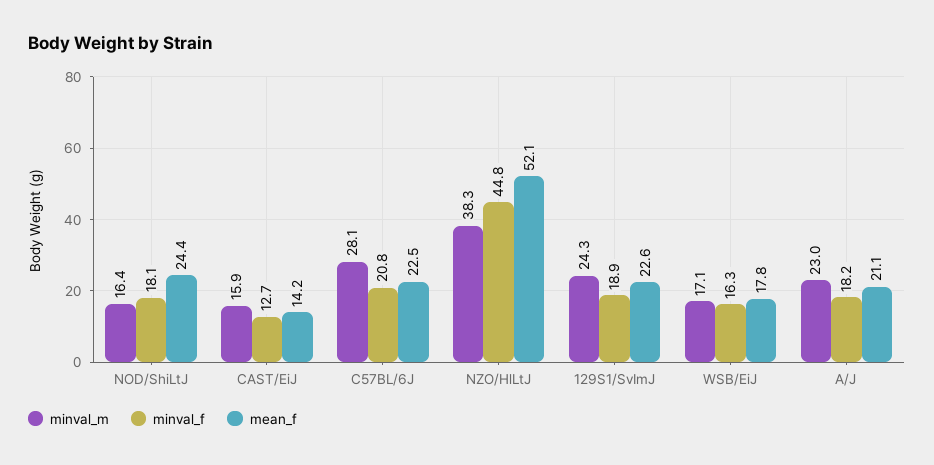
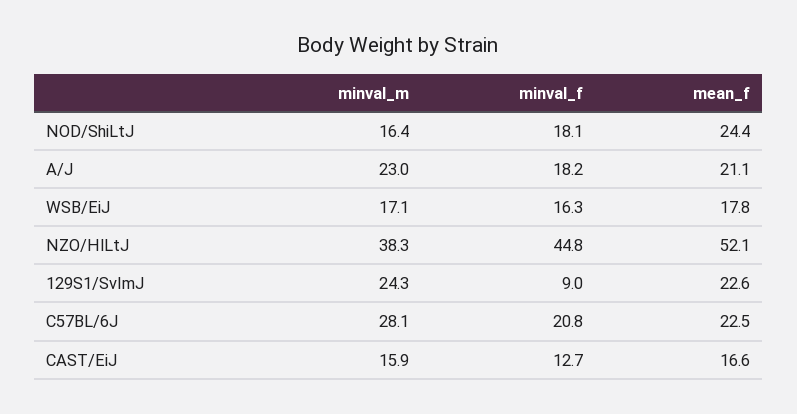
mean_f, CAST/EiJ: 14.2 -> 16.6
minval_f, 129S1/SvImJ: 18.9 -> 9

